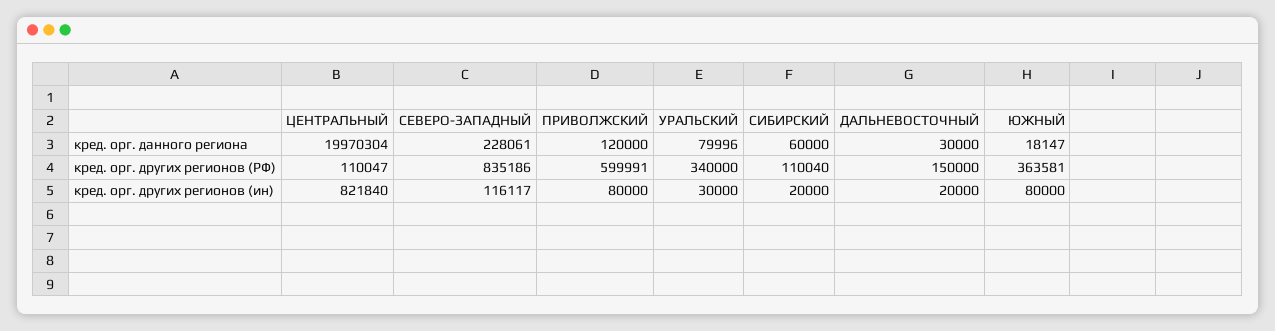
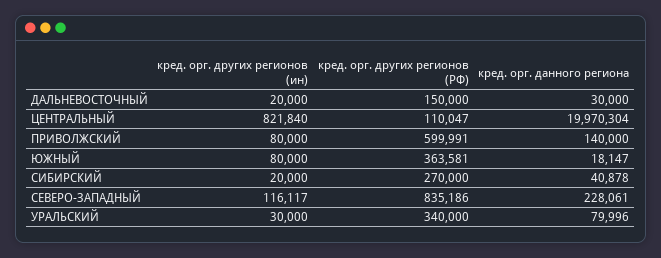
ПРИВОЛЖСКИЙ, кред. орг. данного региона: 120000 -> 140000
СИБИРСКИЙ, кред. орг. данного региона: 60000 -> 40878
СИБИРСКИЙ, кред. орг. других регионов (РФ): 110040 -> 270000

